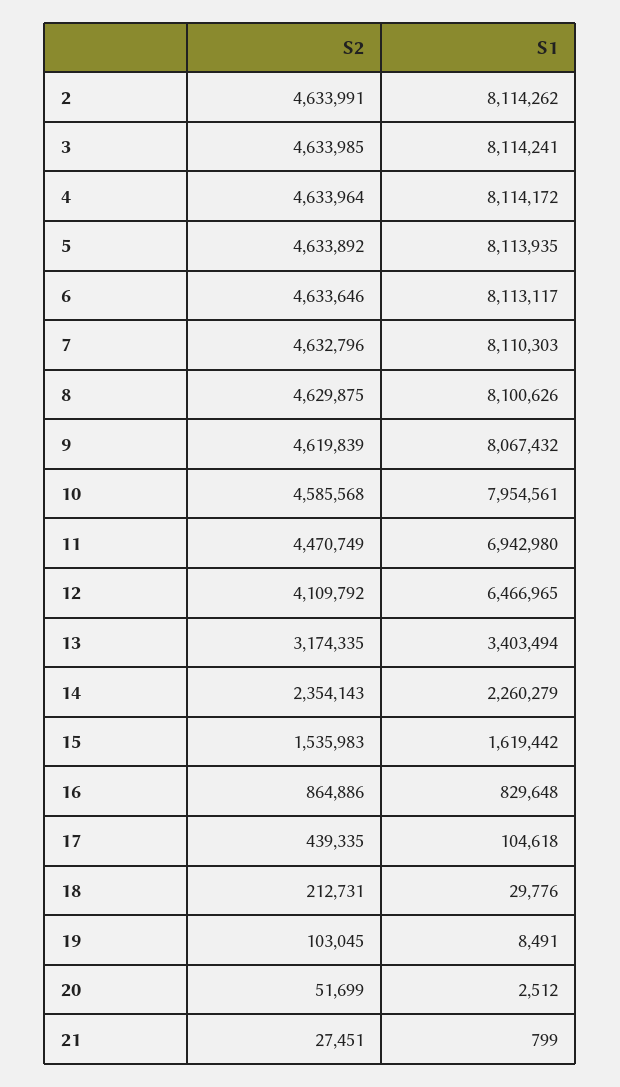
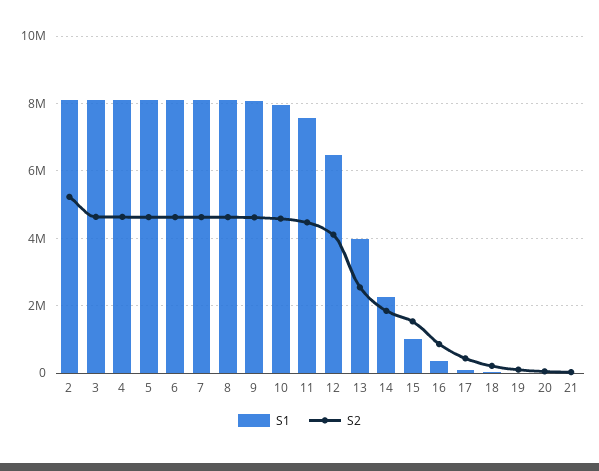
S2, 2: 4633991 -> 5200000
S1, 11: 6942980 -> 7600000
S2, 13: 3174335 -> 2600000
S1, 13: 3403494 -> 4000000
S2, 14: 2354143 -> 1800000
S1, 15: 1619442 -> 1000000
S1, 16: 829648 -> 400000

